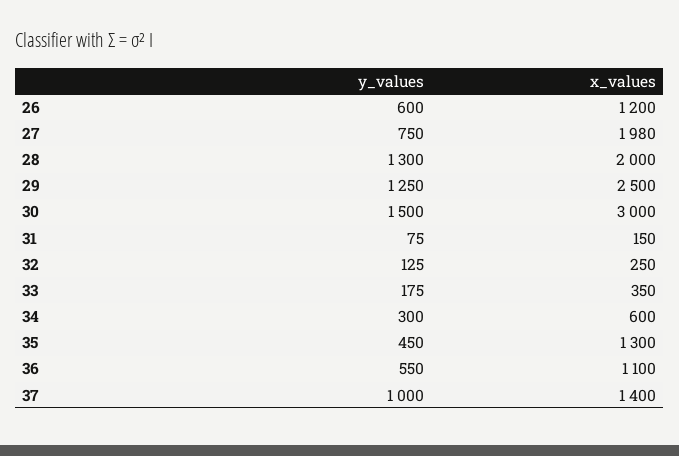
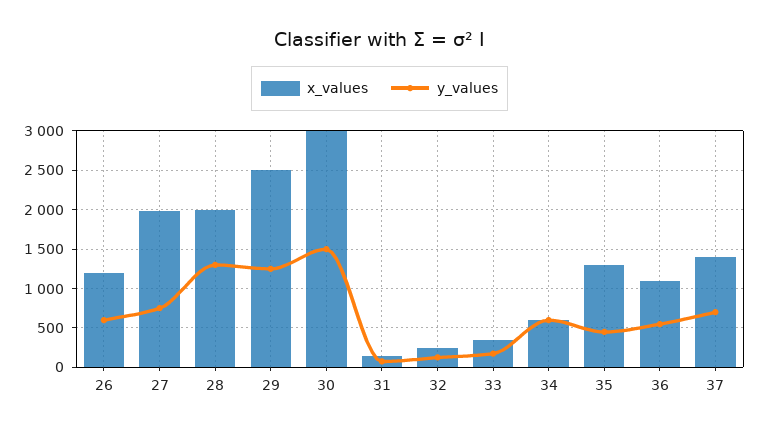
y_values, 34: 300 -> 600
y_values, 37: 1000 -> 700

